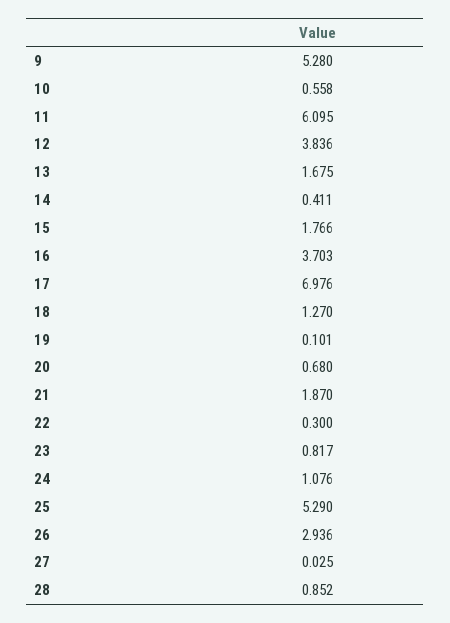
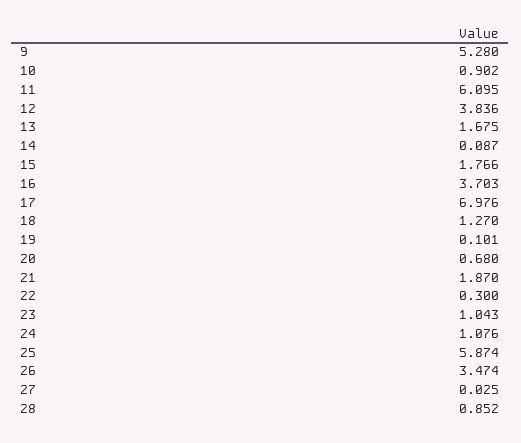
10: 0.558 -> 0.902
14: 0.411 -> 0.087
23: 0.817 -> 1.043
25: 5.29 -> 5.874
26: 2.936 -> 3.474

